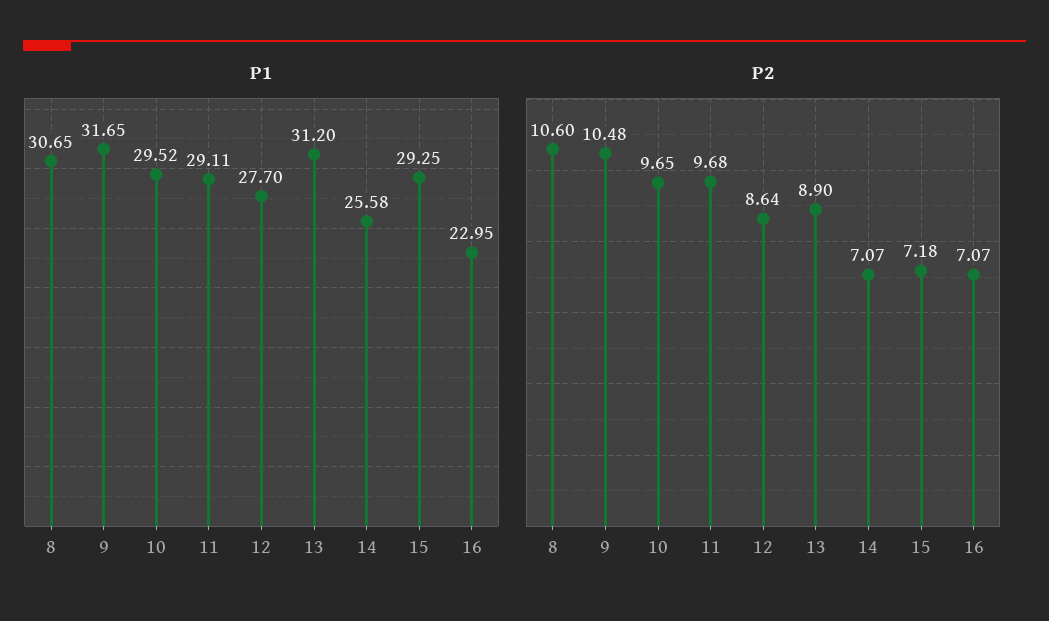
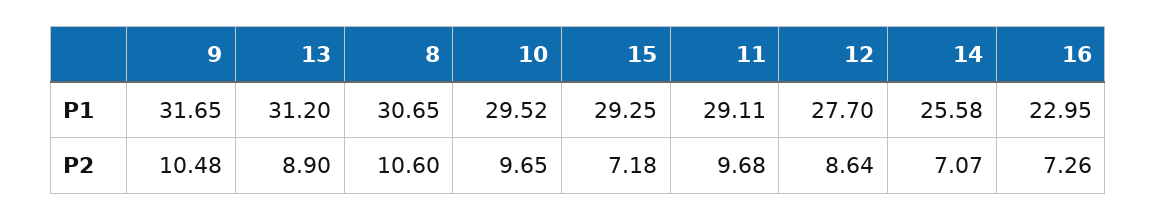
P2, 16: 7.07 -> 7.26

